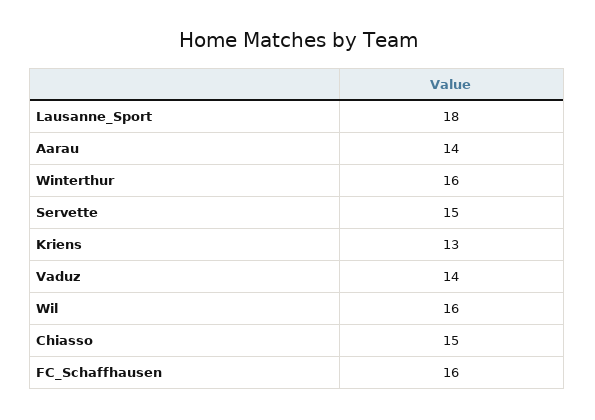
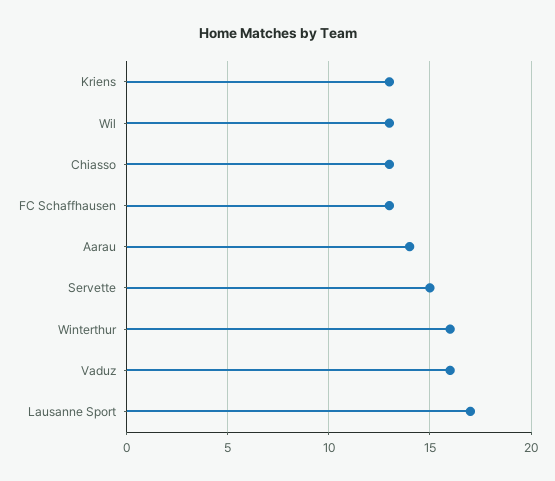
Lausanne_Sport: 18 -> 17
Vaduz: 14 -> 16
Wil: 16 -> 13
Chiasso: 15 -> 13
FC_Schaffhausen: 16 -> 13

